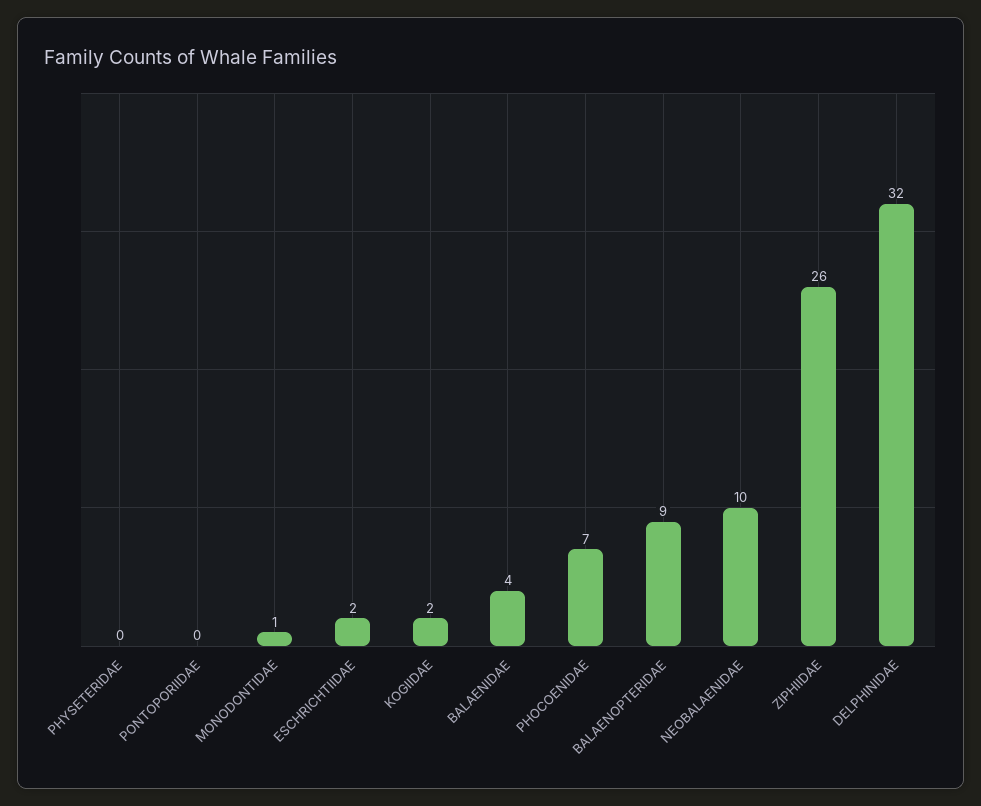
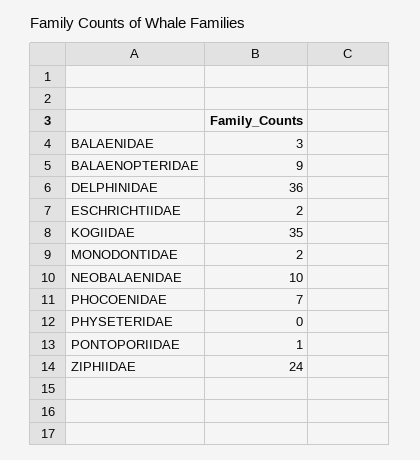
PONTOPORIIDAE: 0 -> 1
MONODONTIDAE: 1 -> 2
KOGIIDAE: 2 -> 35
BALAENIDAE: 4 -> 3
ZIPHIIDAE: 26 -> 24
DELPHINIDAE: 32 -> 36

